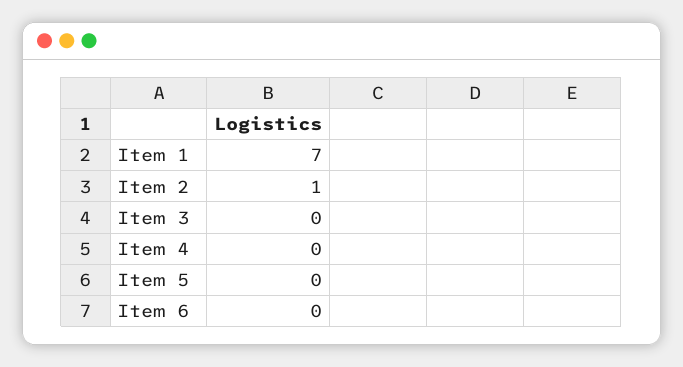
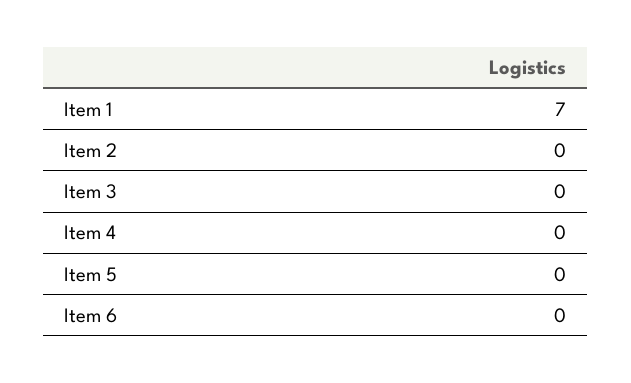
Item 2: 1 -> 0

